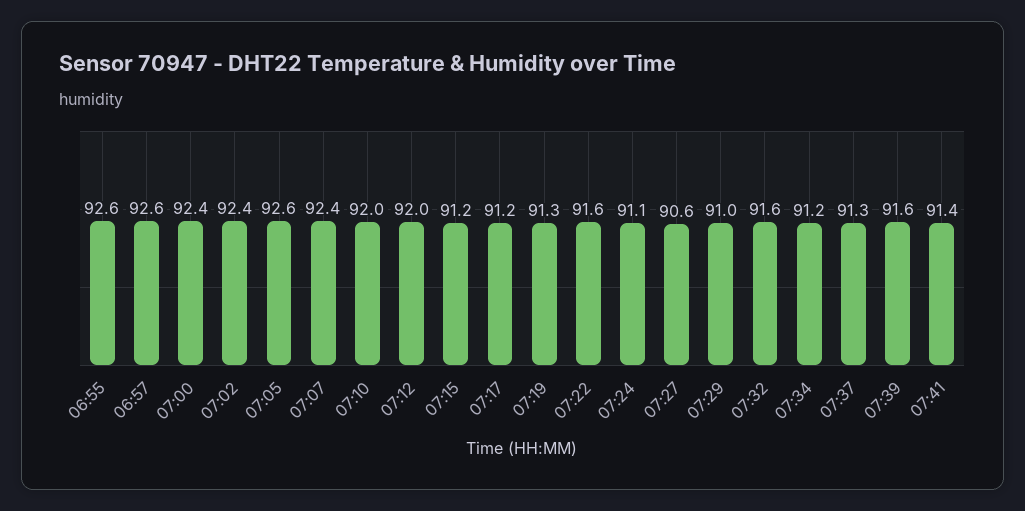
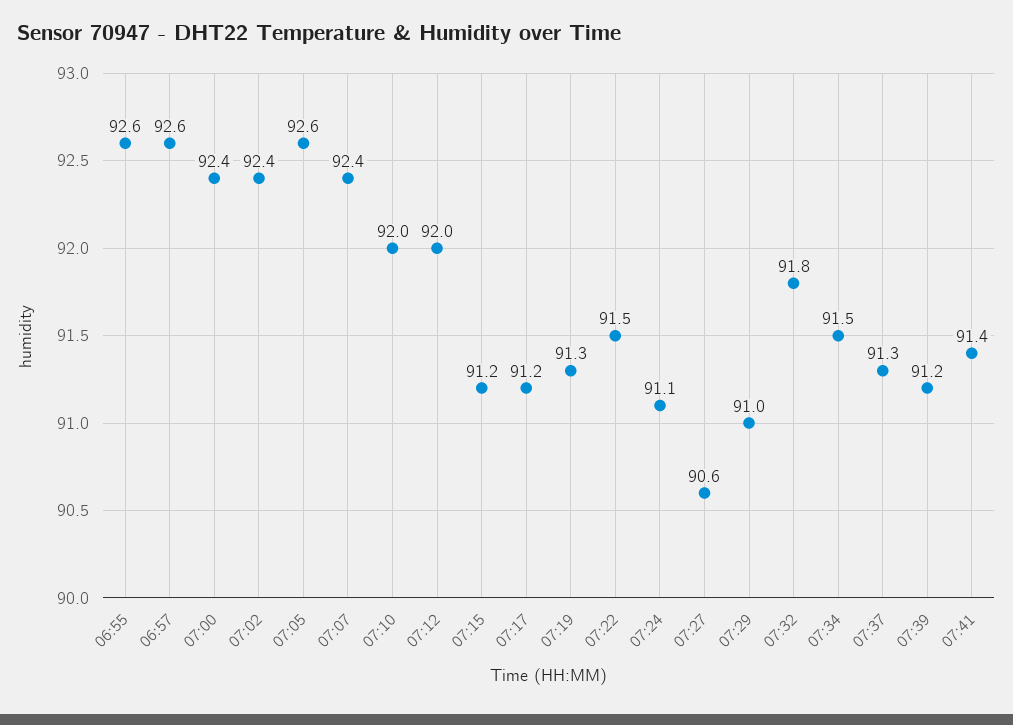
07:22: 91.6 -> 91.5
07:32: 91.6 -> 91.8
07:34: 91.2 -> 91.5
07:39: 91.6 -> 91.2

